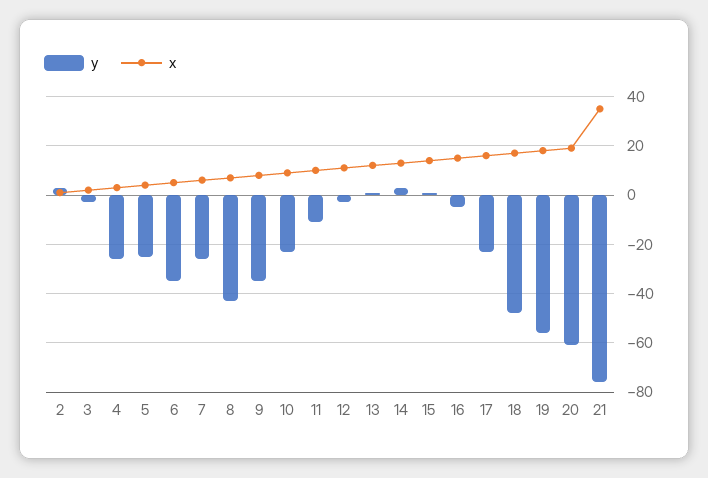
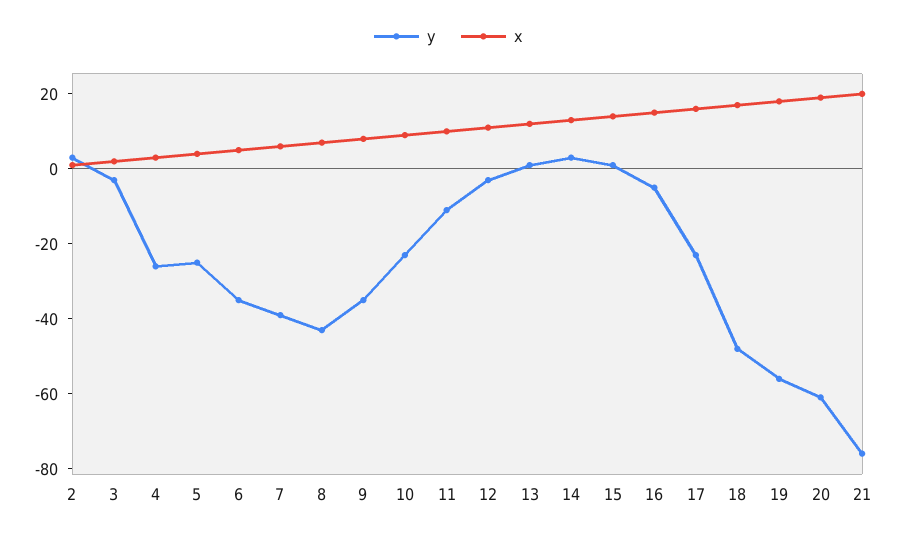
y, 7: -25 -> -40
x, 21: 35 -> 20

